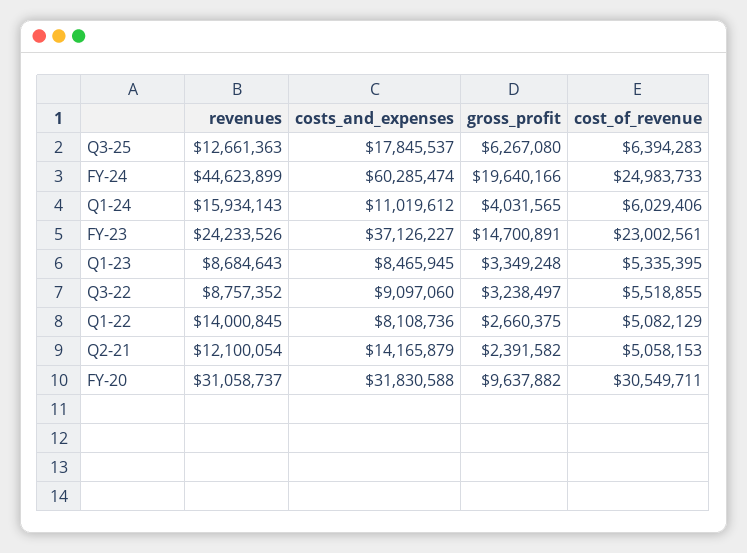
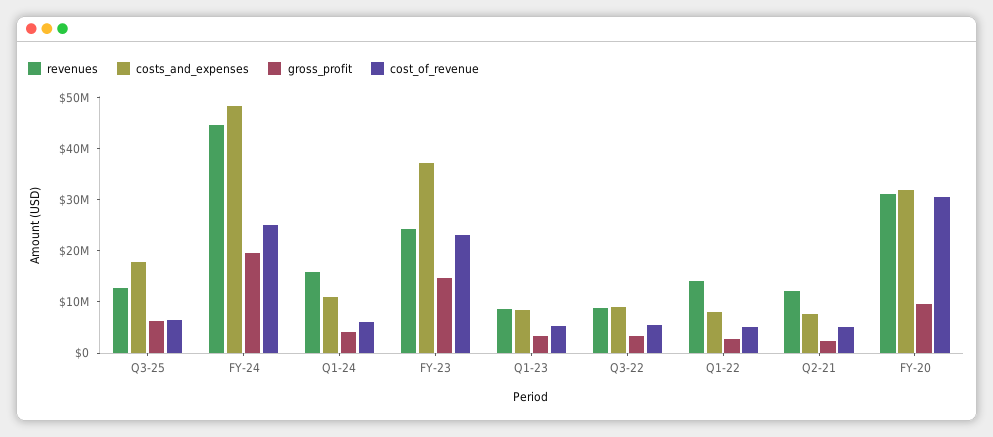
costs_and_expenses, FY-24: 60285474 -> 48000000
costs_and_expenses, Q2-21: 14165879 -> 8000000

